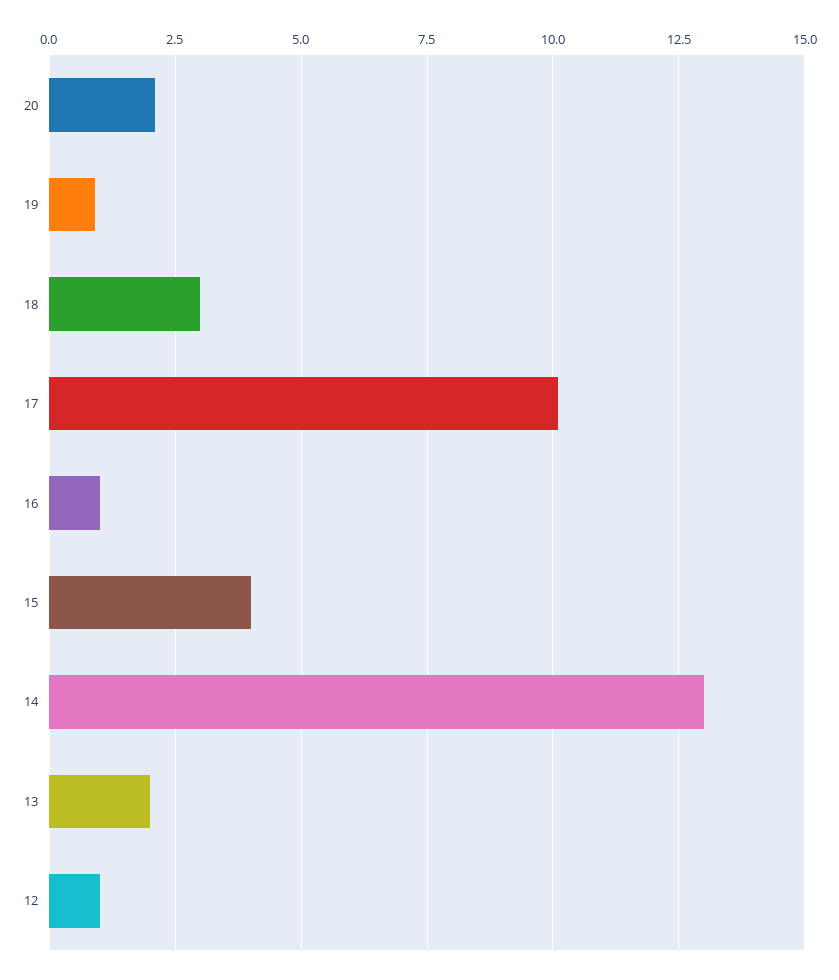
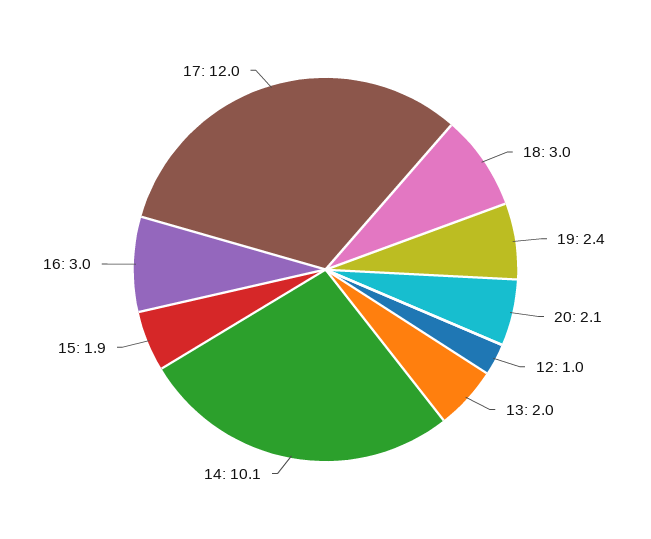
19: 1 -> 2.4
17: 10 -> 12
16: 1 -> 3
15: 4 -> 1.9
14: 13 -> 10.1

